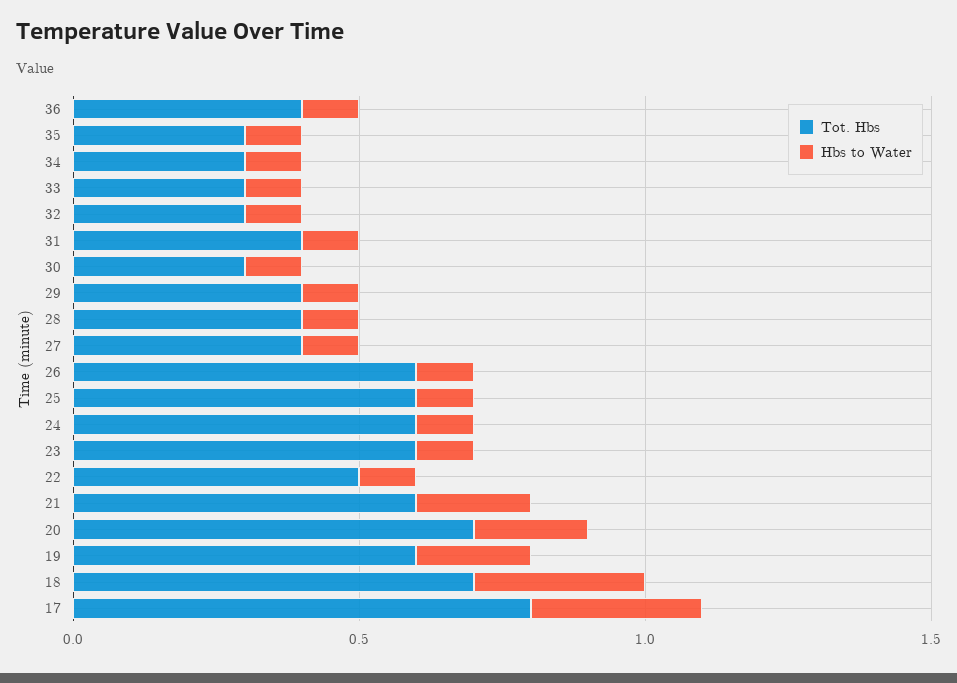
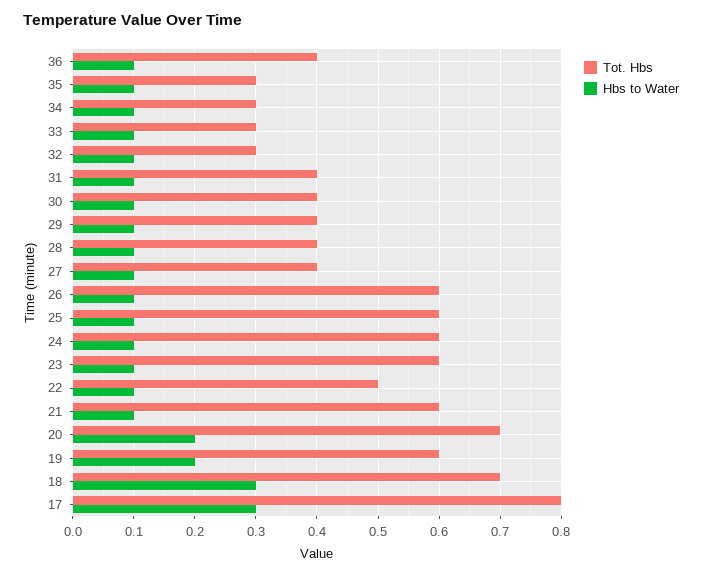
Tot. Hbs, 30: 0.3 -> 0.4
Hbs to Water, 21: 0.2 -> 0.1

